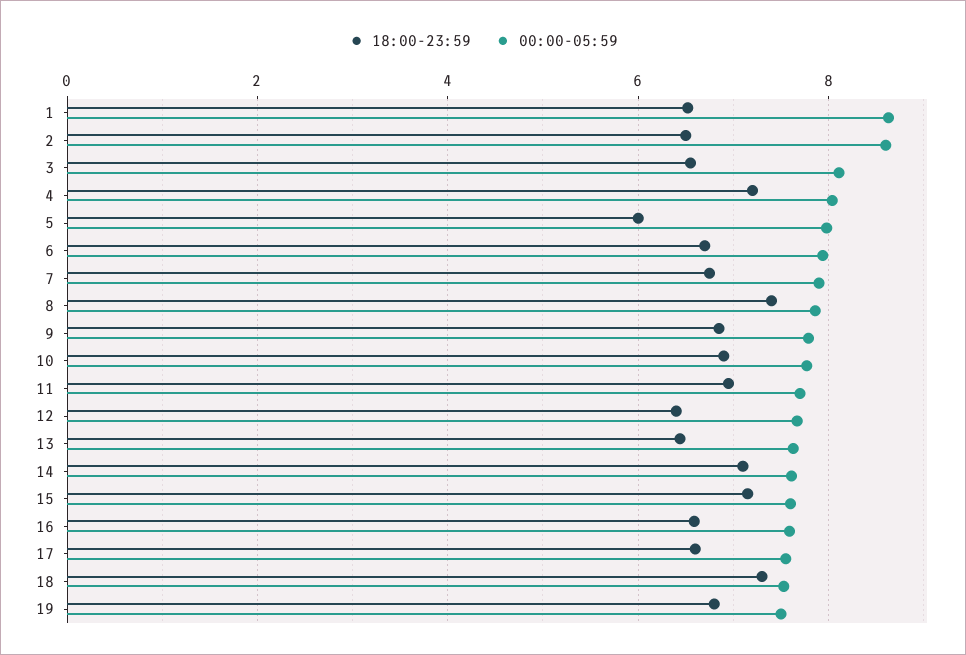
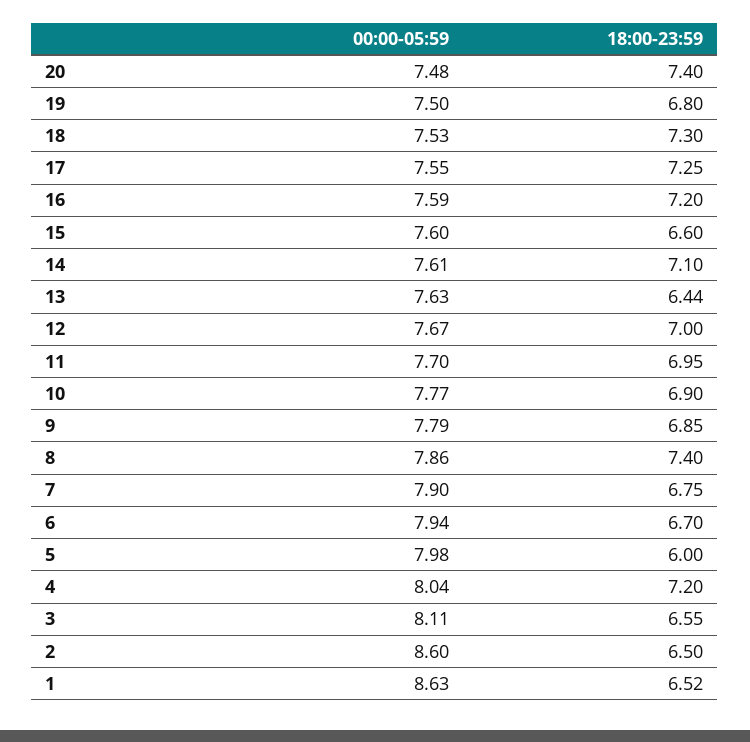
18:00-23:59, 12: 6.4 -> 7
18:00-23:59, 15: 7.2 -> 6.6
18:00-23:59, 16: 6.6 -> 7.2
18:00-23:59, 17: 6.6 -> 7.25
00:00-05:59, 20: none -> 7.48
18:00-23:59, 20: none -> 7.4

